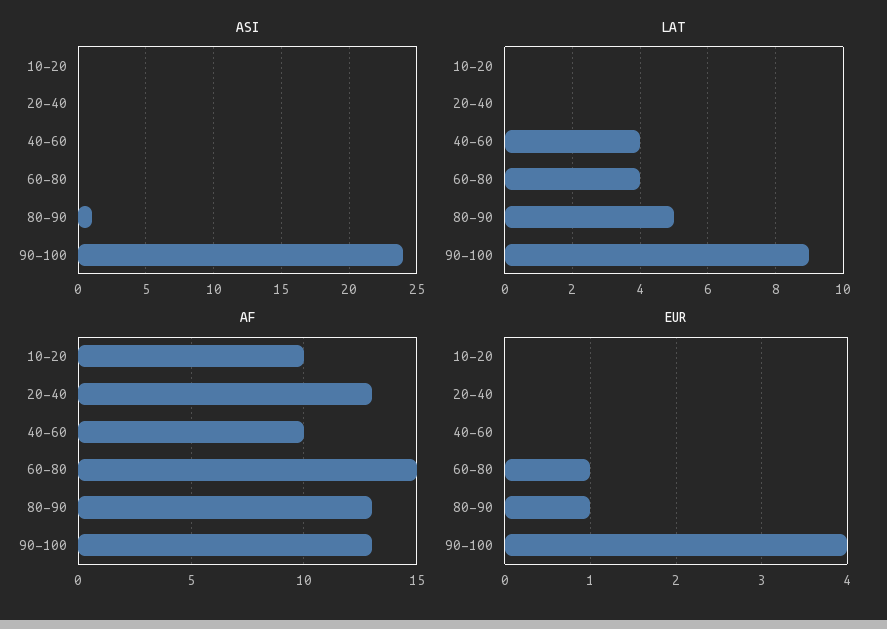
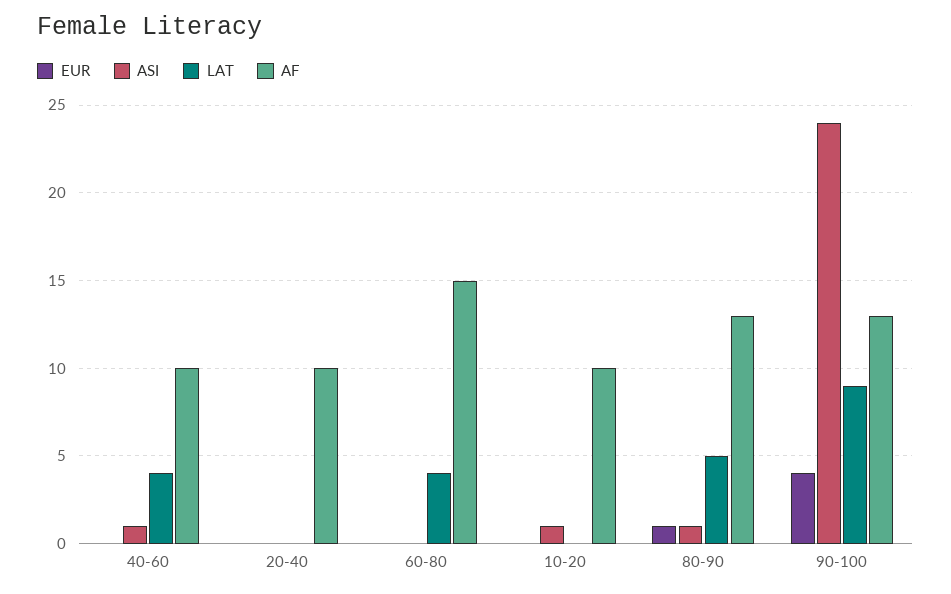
ASI, 10-20: 0 -> 1
ASI, 40-60: 0 -> 1
AF, 20-40: 13 -> 10
EUR, 60-80: 1 -> 0

